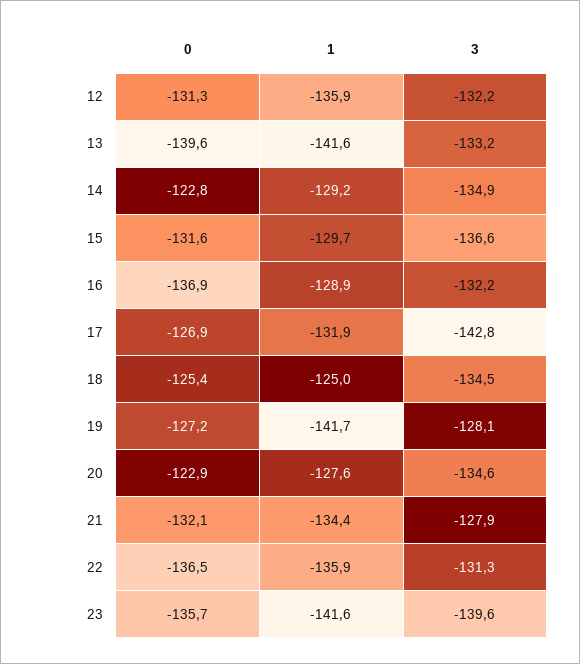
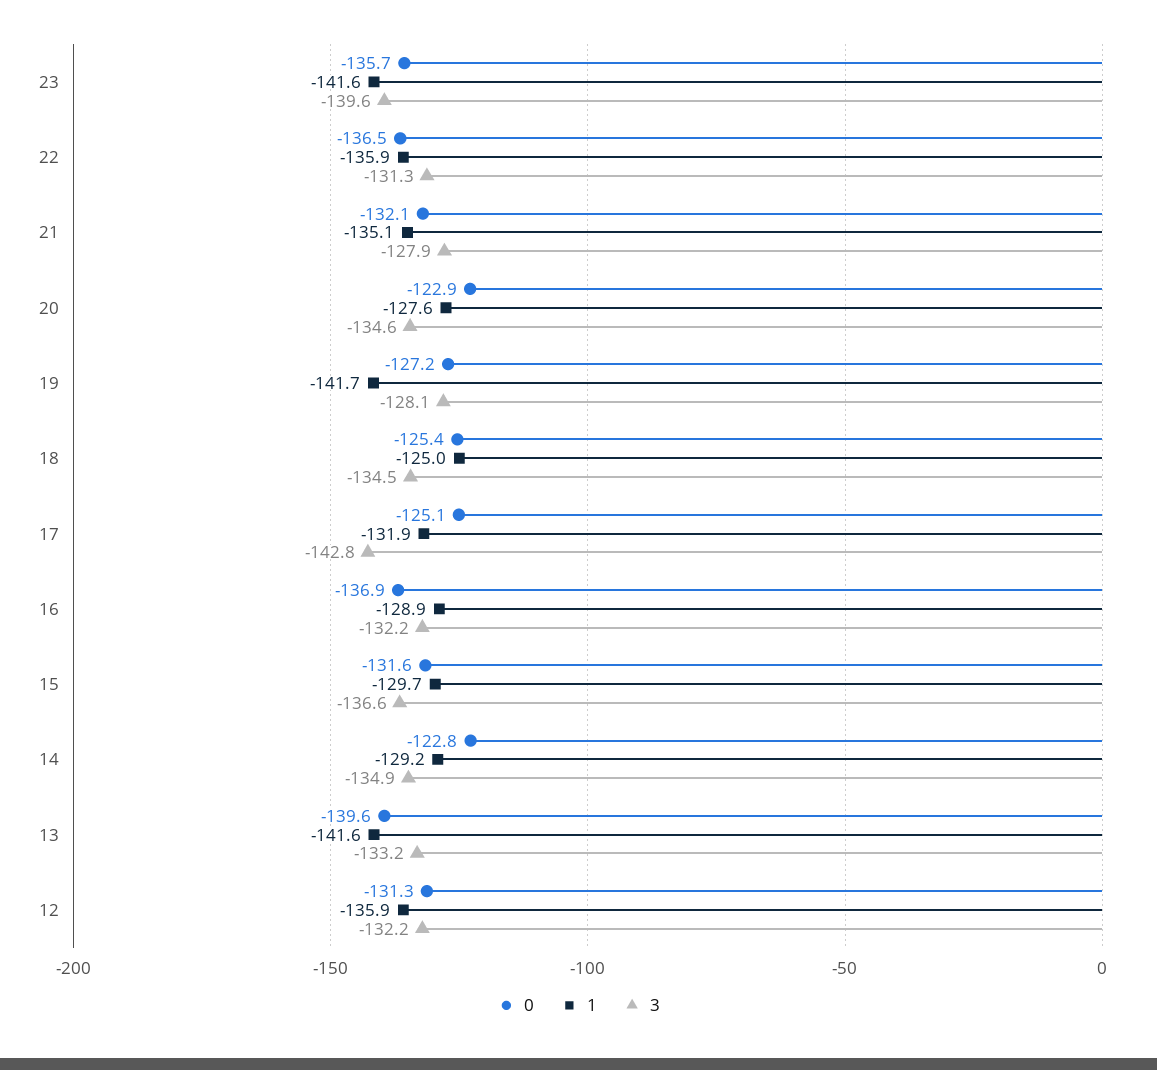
0, 17: -126.9 -> -125.1
1, 21: -134.4 -> -135.1

